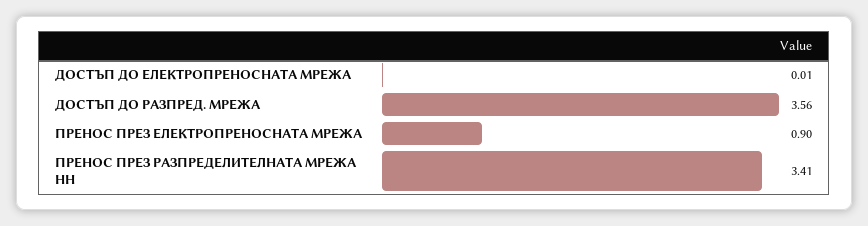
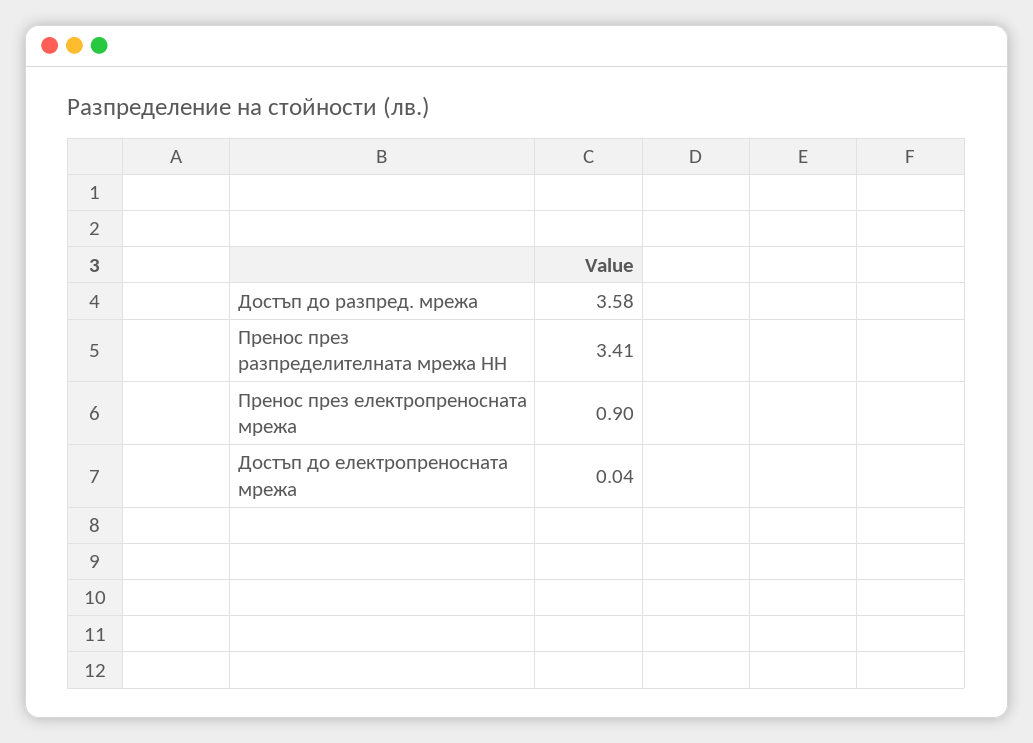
ДОСТЪП ДО ЕЛЕКТРОПРЕНОСНАТА МРЕЖА: 0.01 -> 0.04
ДОСТЪП ДО РАЗПРЕД. МРЕЖА: 3.56 -> 3.58

